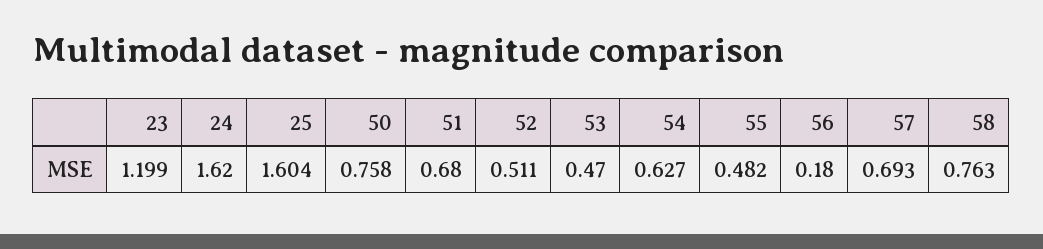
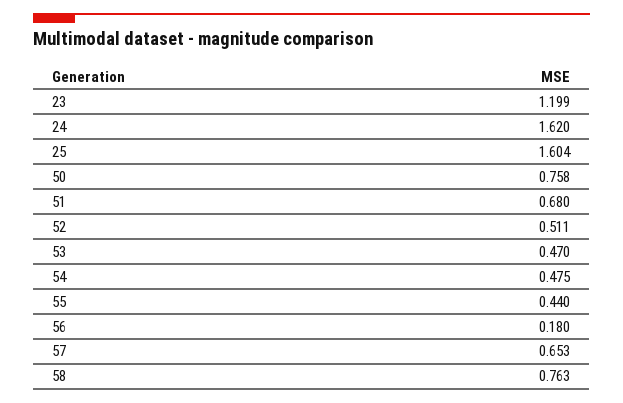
54: 0.627 -> 0.475
55: 0.482 -> 0.44
57: 0.693 -> 0.653

